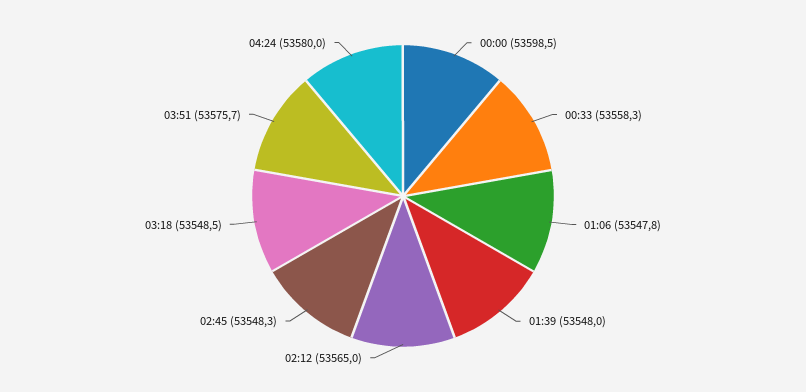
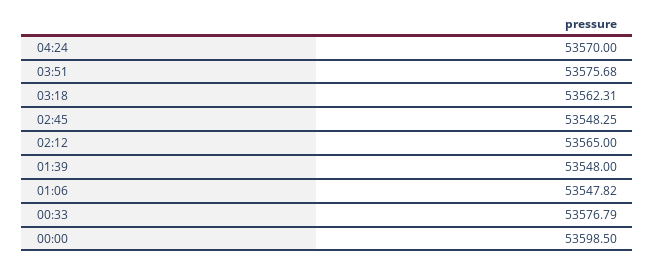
00:33: 53558.3 -> 53576.79
03:18: 53548.5 -> 53562.31
04:24: 53580 -> 53570

